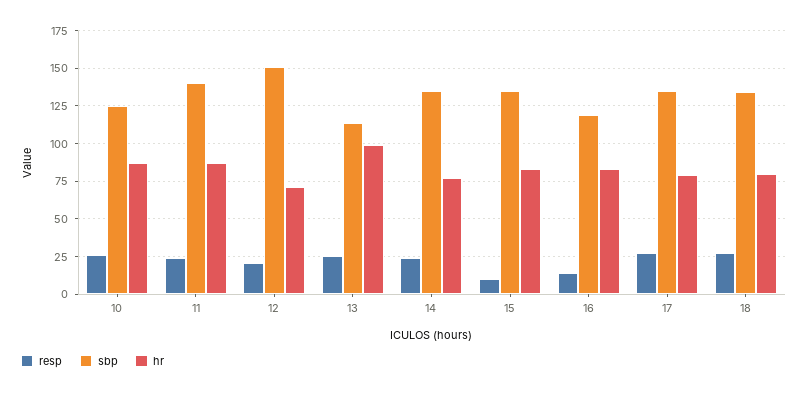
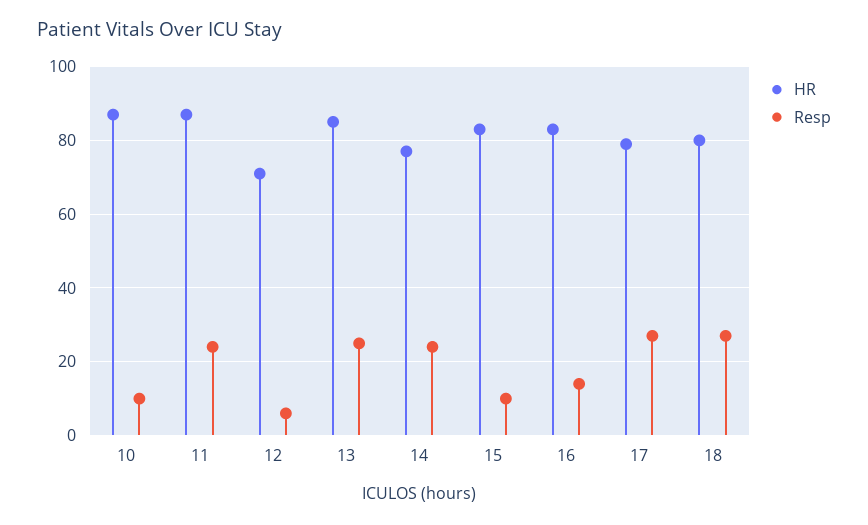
resp, 10: 25 -> 10
sbp, 10: 125 -> none
sbp, 11: 140 -> none
resp, 12: 20 -> 5
sbp, 12: 150 -> none
sbp, 13: 115 -> none
hr, 13: 100 -> 85
sbp, 14: 135 -> none
sbp, 15: 135 -> none
sbp, 16: 120 -> none
sbp, 17: 135 -> none
sbp, 18: 135 -> none

